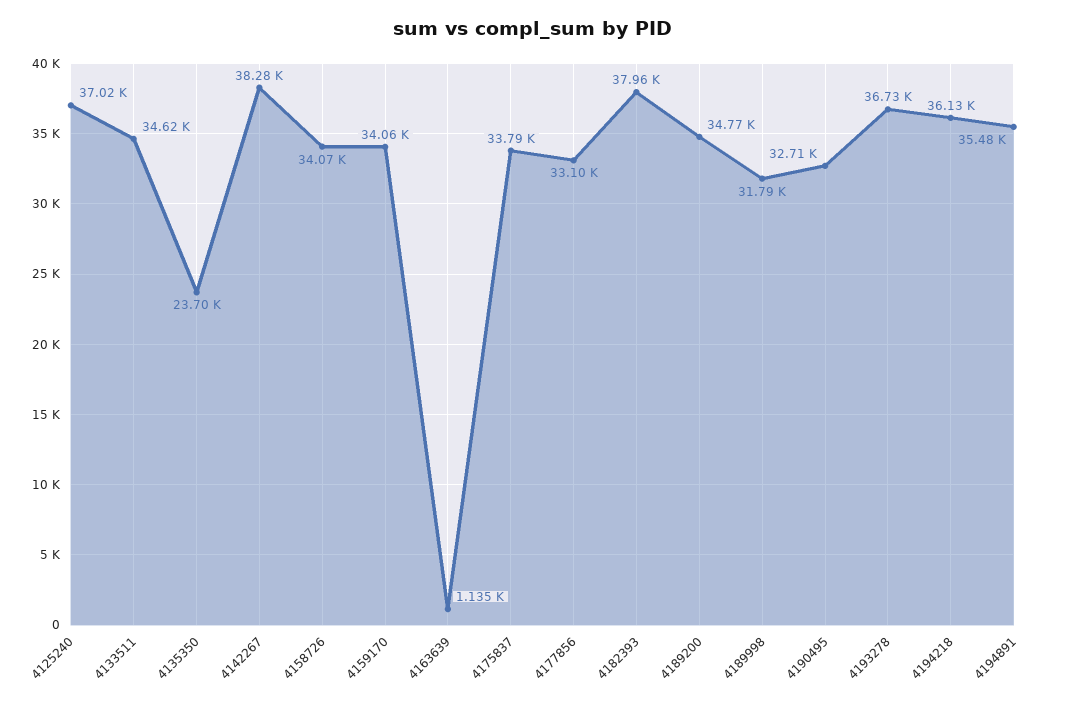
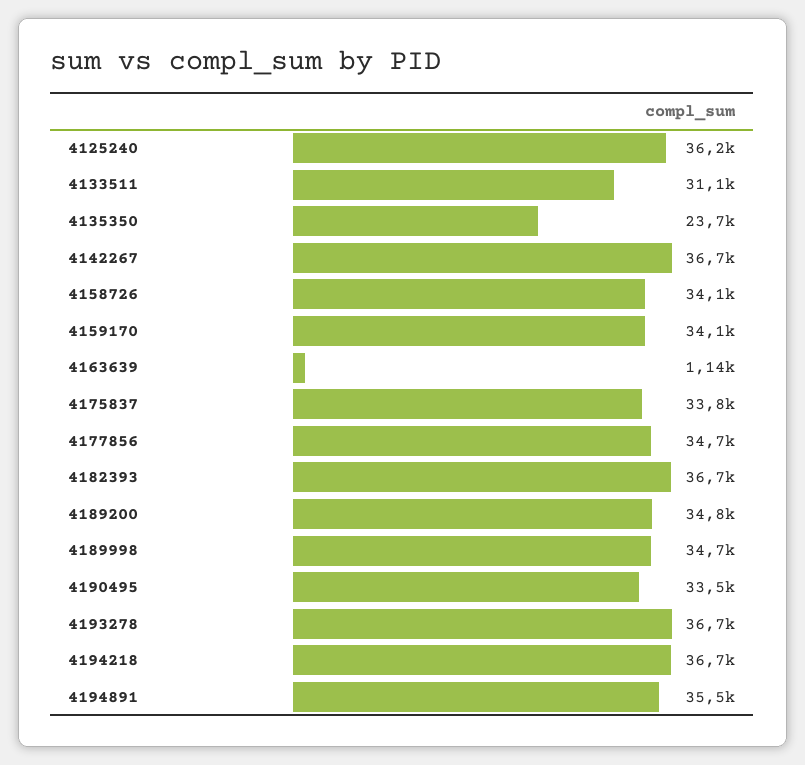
4125240: 37020 -> 36200
4133511: 34620 -> 31100
4142267: 38280 -> 36700
4177856: 33100 -> 34700
4182393: 37960 -> 36700
4189998: 31790 -> 34700
4190495: 32710 -> 33500
4194218: 36130 -> 36700

